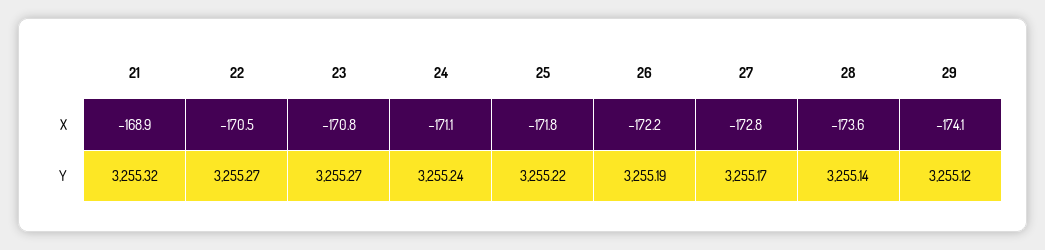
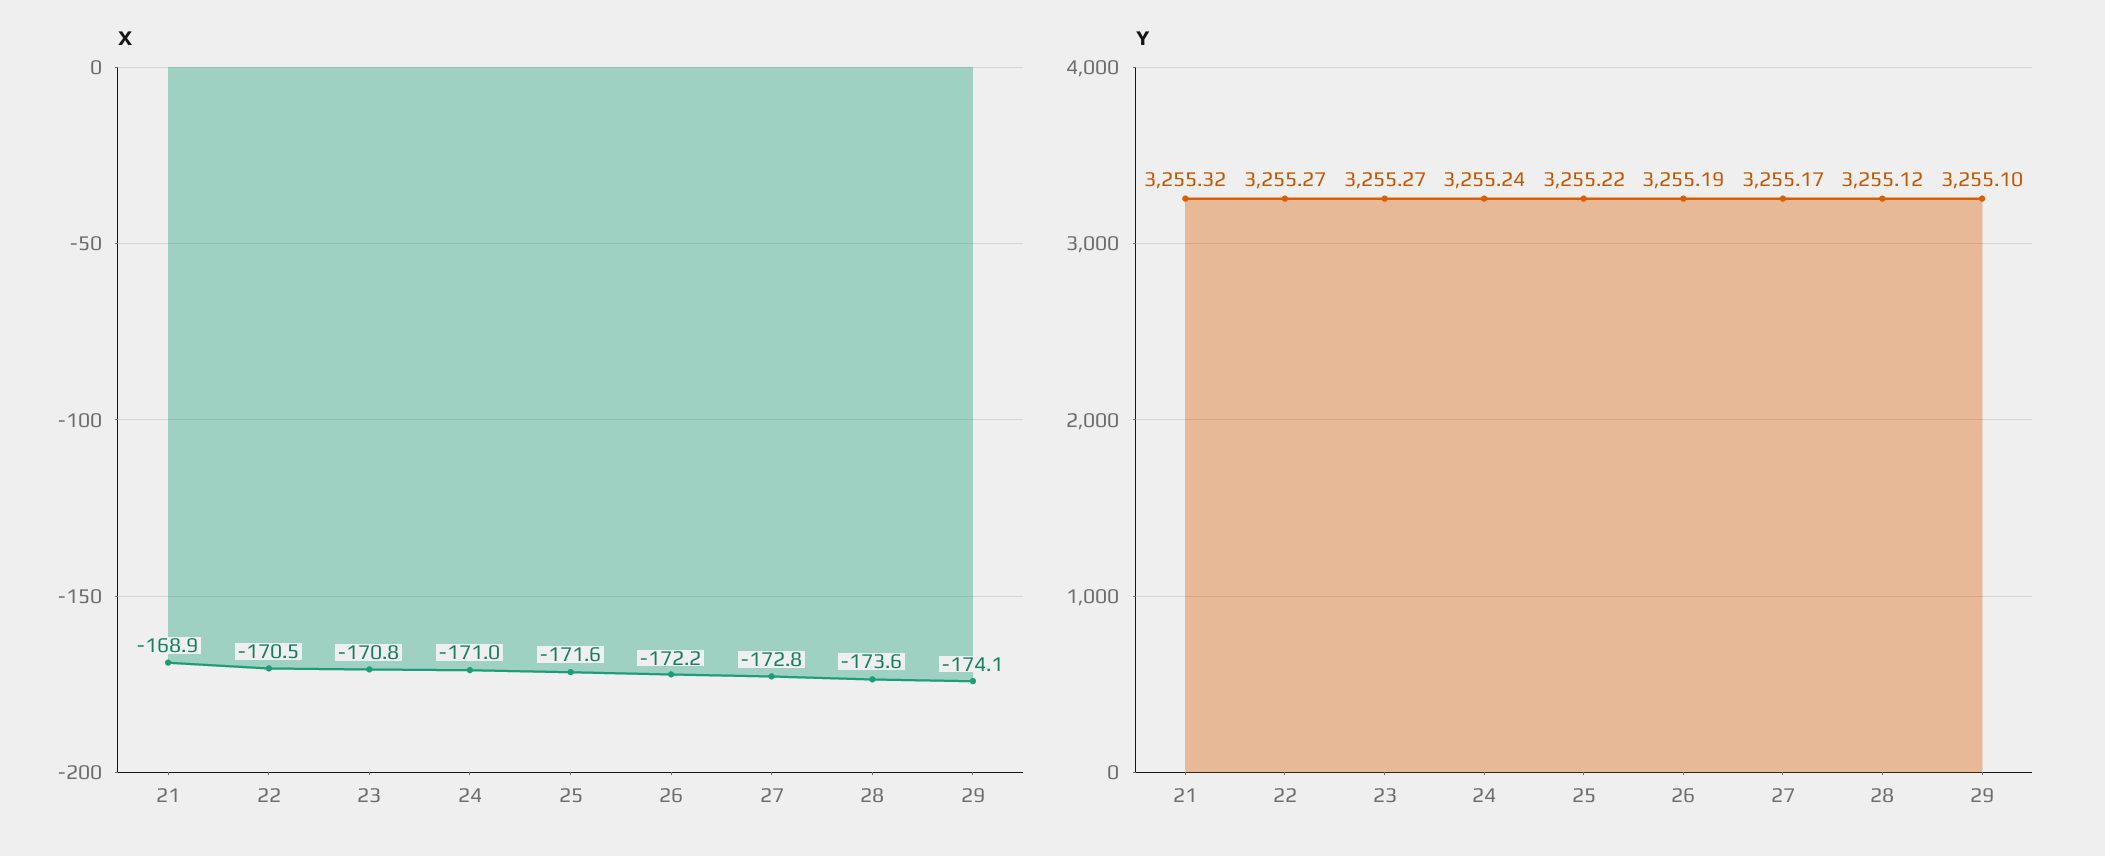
X, 24: -171.1 -> -171
X, 25: -171.8 -> -171.6
Y, 28: 3255.14 -> 3255.12
Y, 29: 3255.12 -> 3255.1

